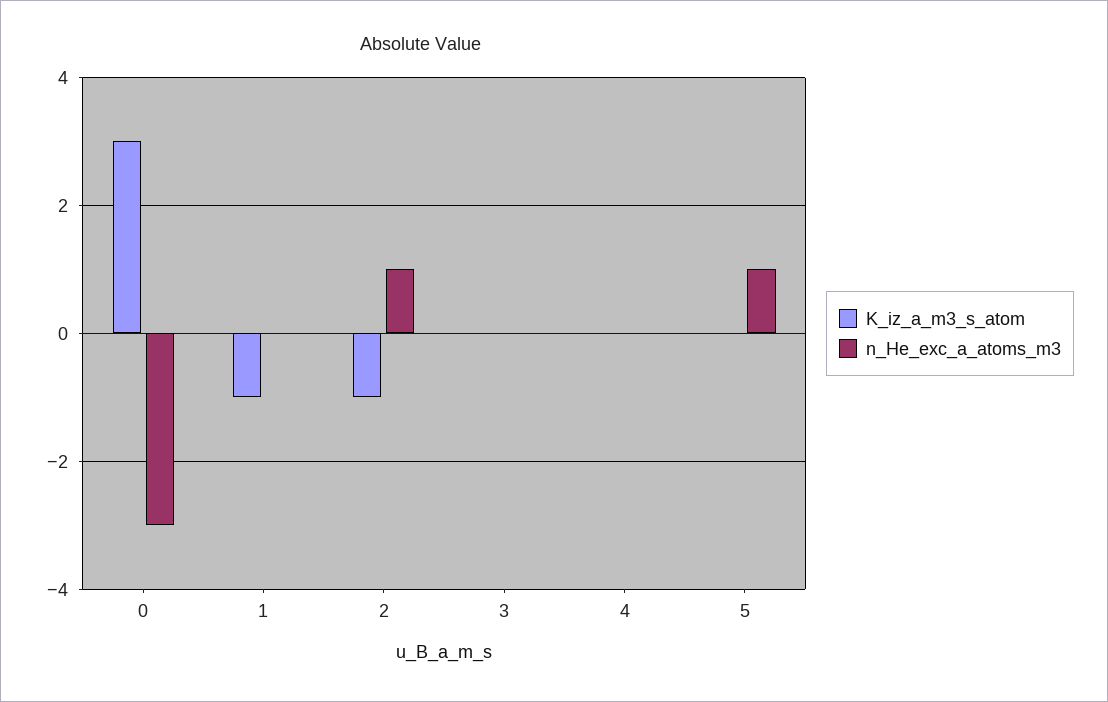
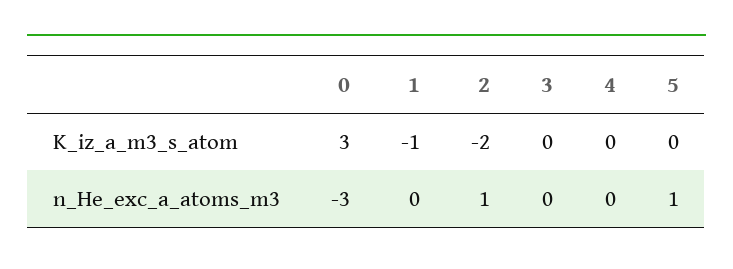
K_iz_a_m3_s_atom, 2: -1 -> -2

